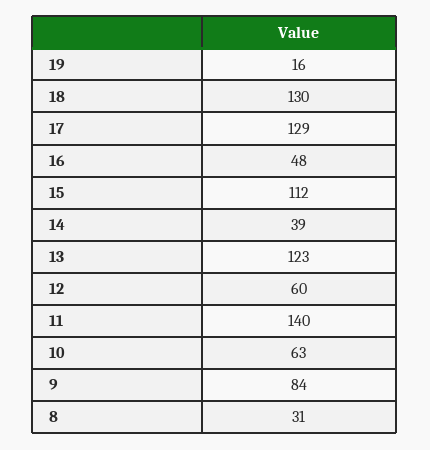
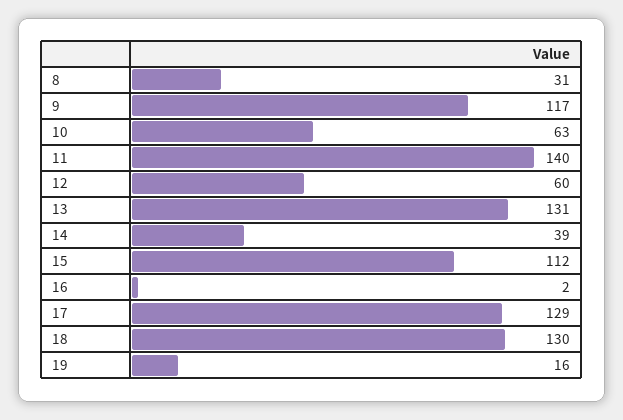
16: 48 -> 2
13: 123 -> 131
9: 84 -> 117

